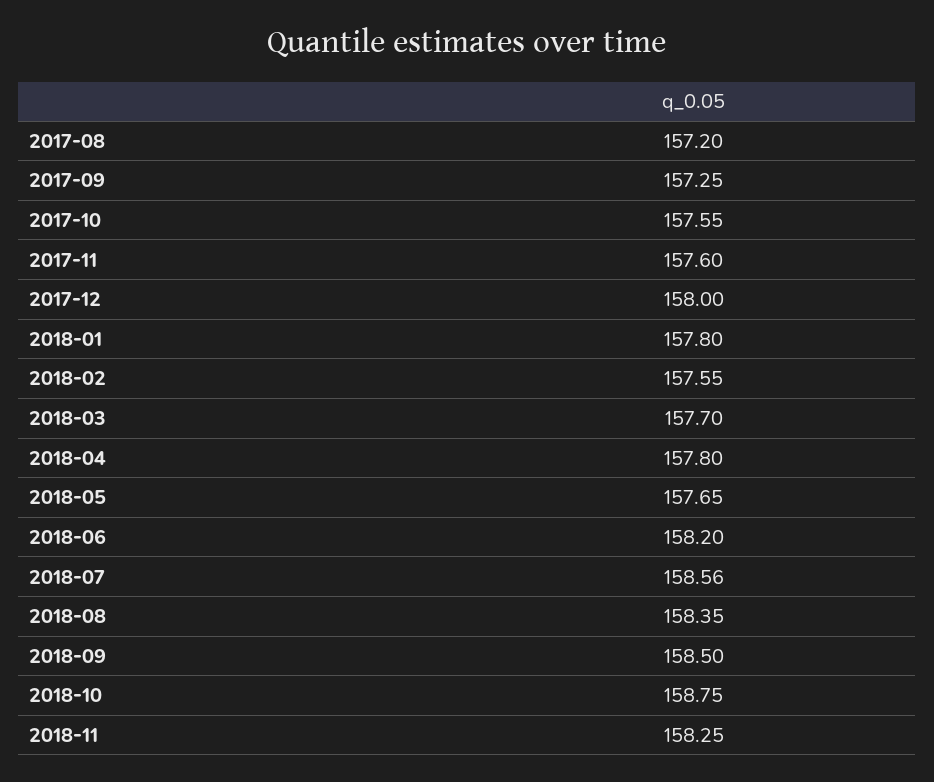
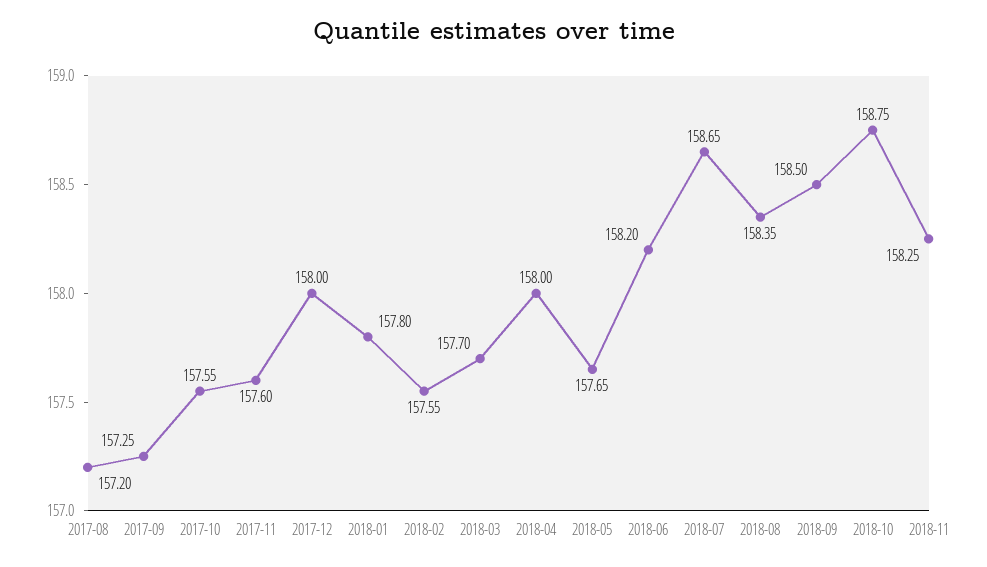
2018-04: 157.8 -> 158
2018-07: 158.56 -> 158.65

